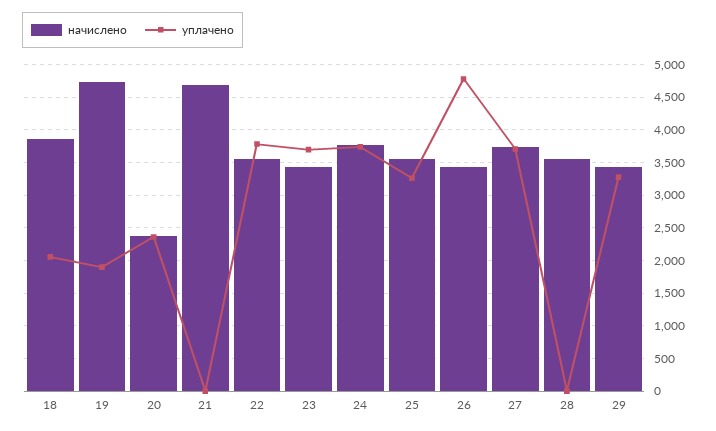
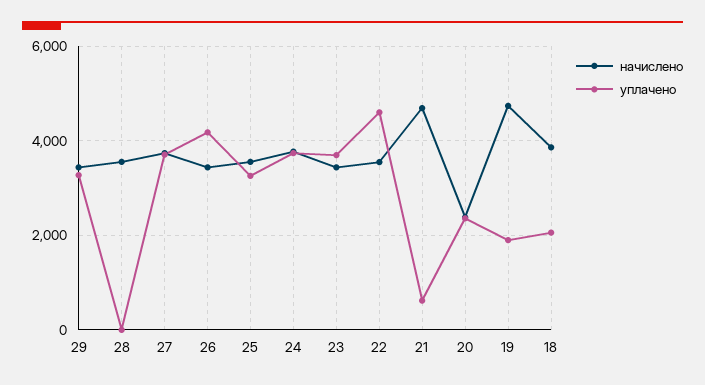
уплачено, 21: 0 -> 600
уплачено, 22: 3800 -> 4600
уплачено, 26: 4800 -> 4200

